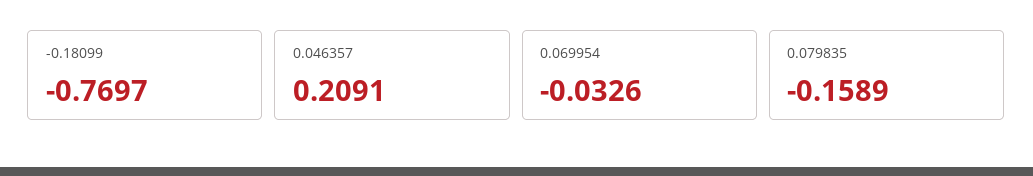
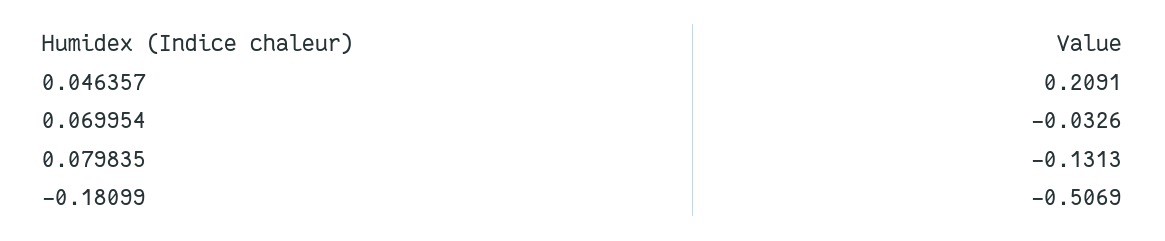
-0.18099: -0.7697 -> -0.5069
0.079835: -0.1589 -> -0.1313

